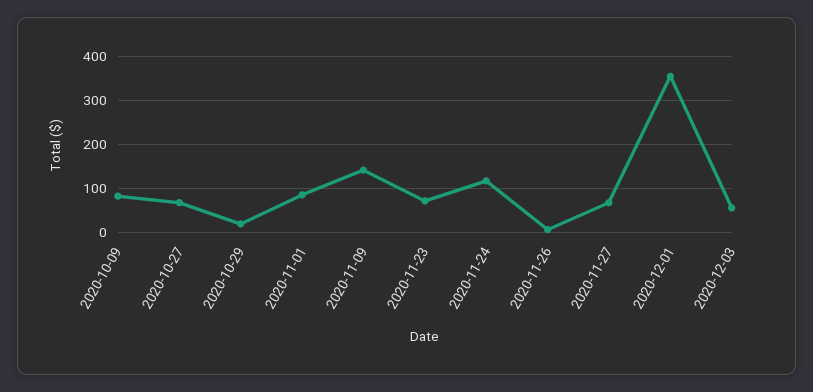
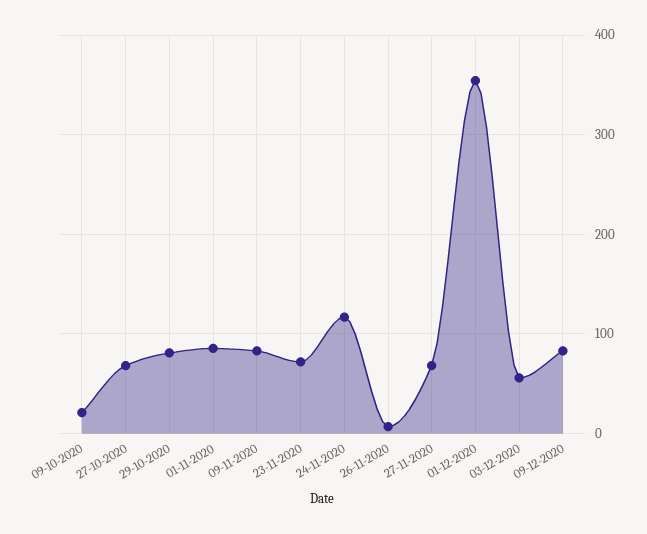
2020-10-09: 80 -> 20
2020-10-29: 20 -> 80
2020-11-09: 140 -> 80
09-12-2020: none -> 80

